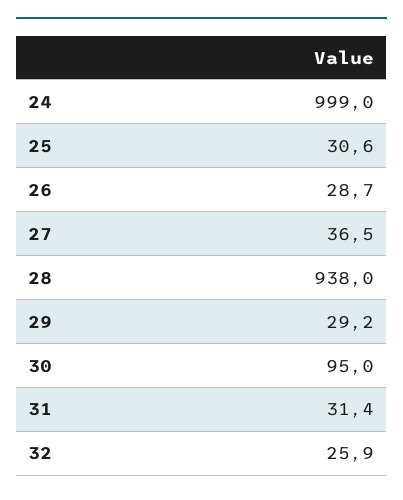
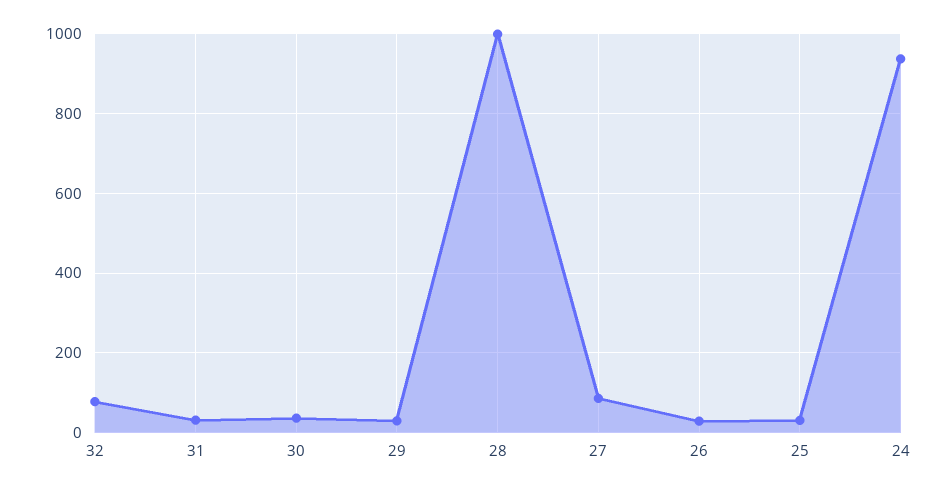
24: 999 -> 940
27: 36.5 -> 80
28: 938 -> 1000
30: 95 -> 40
32: 25.9 -> 80

